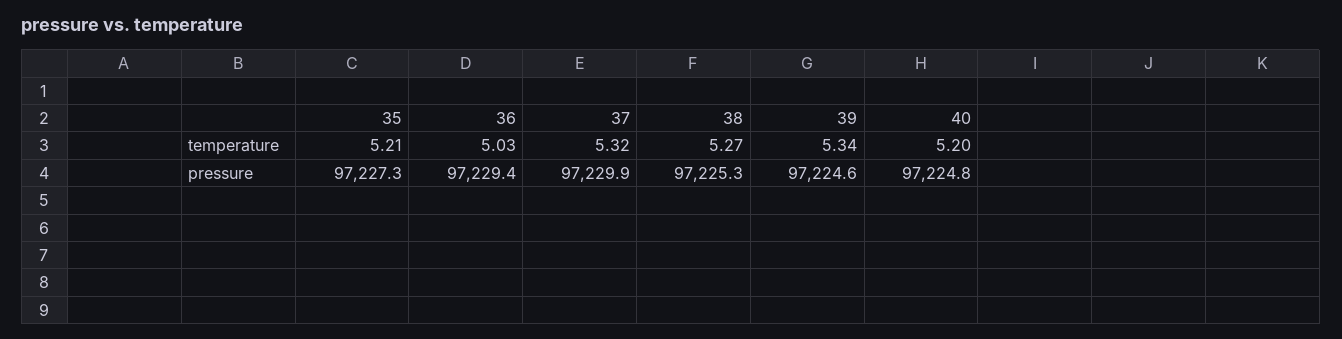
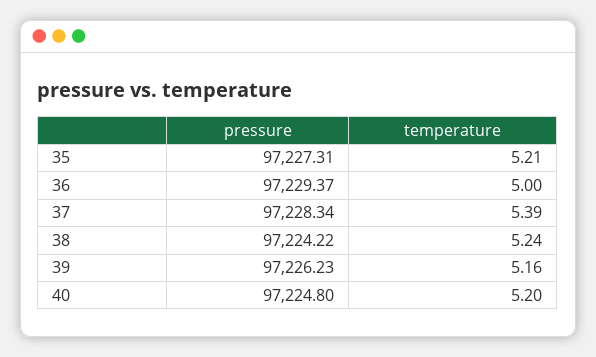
36, temperature: 5.03 -> 5
37, temperature: 5.32 -> 5.39
38, temperature: 5.27 -> 5.24
39, temperature: 5.34 -> 5.16
37, pressure: 97229.9 -> 97228.34
38, pressure: 97225.3 -> 97224.22
39, pressure: 97224.6 -> 97226.23

